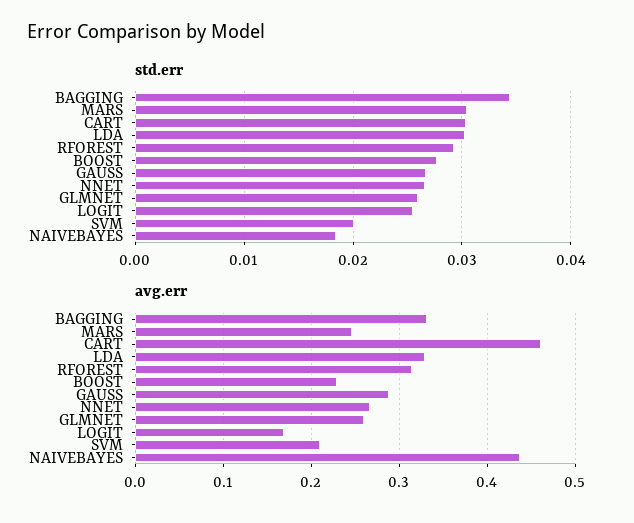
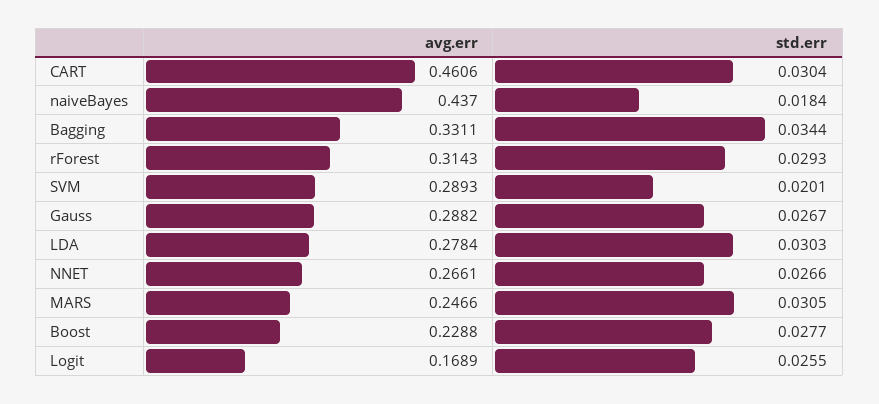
std.err, GLMNET: 0.026 -> none
avg.err, LDA: 0.33 -> 0.2784
avg.err, GLMNET: 0.26 -> none
avg.err, SVM: 0.21 -> 0.2893

